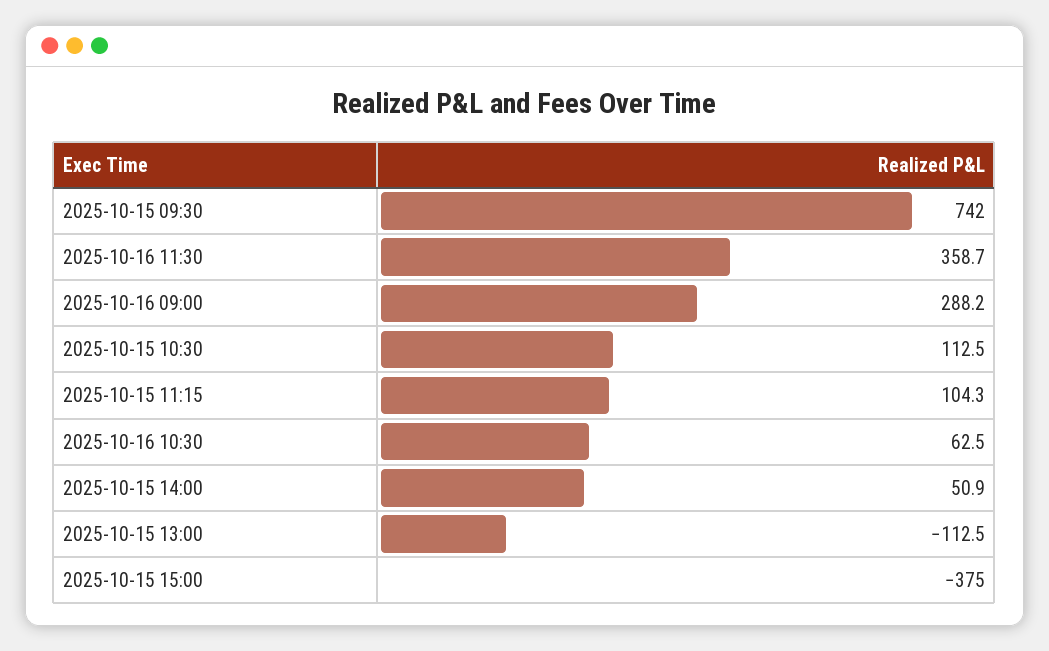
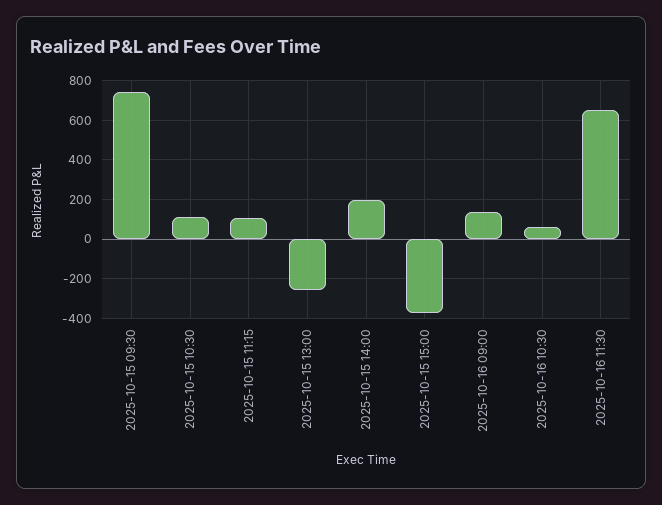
2025-10-16 11:30: 358.7 -> 650
2025-10-16 09:00: 288.2 -> 150
2025-10-15 14:00: 50.9 -> 200
2025-10-15 13:00: -112.5 -> -250

